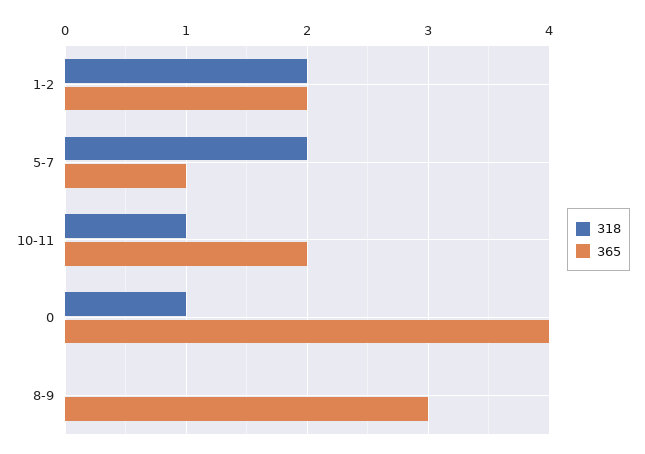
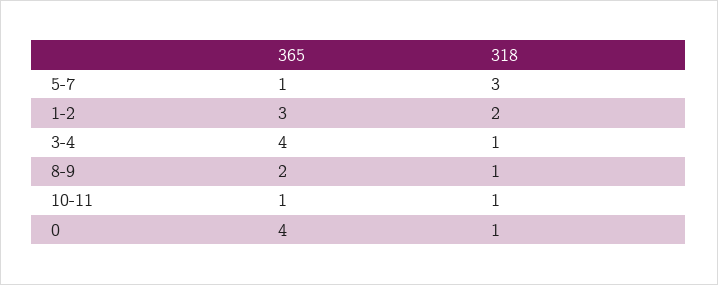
365, 1-2: 2 -> 3
318, 5-7: 2 -> 3
365, 10-11: 2 -> 1
318, 8-9: 0 -> 1
365, 8-9: 3 -> 2
365, 3-4: none -> 4
318, 3-4: none -> 1

